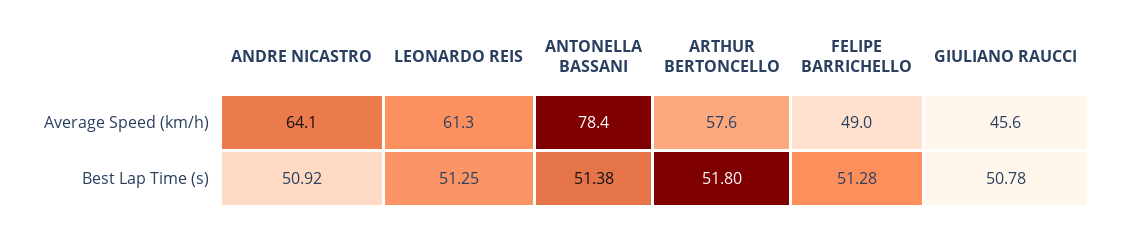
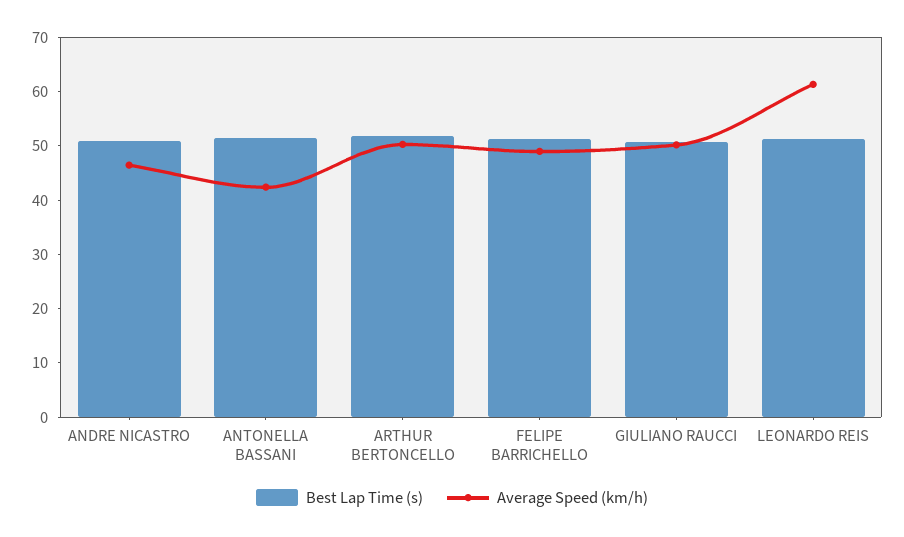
Average Speed (km/h), ANDRE NICASTRO: 64.1 -> 46
Average Speed (km/h), ANTONELLA BASSANI: 78.4 -> 42
Average Speed (km/h), ARTHUR BERTONCELLO: 57.6 -> 50
Average Speed (km/h), GIULIANO RAUCCI: 45.6 -> 50

